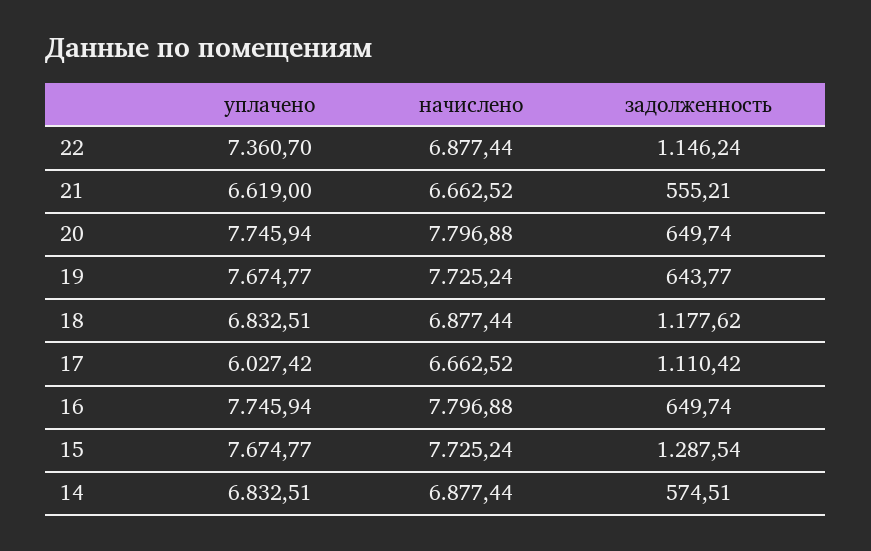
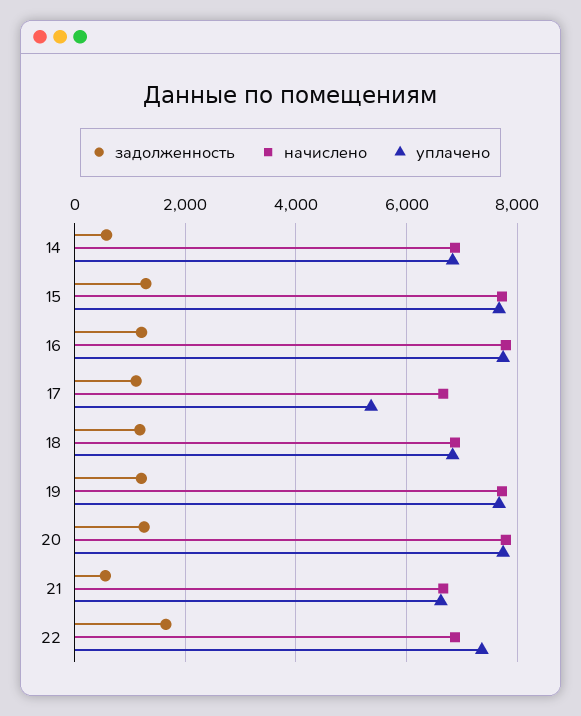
задолженность, 22: 1146.24 -> 1600
задолженность, 20: 649.74 -> 1200
задолженность, 19: 643.77 -> 1200
уплачено, 17: 6027.42 -> 5400
задолженность, 16: 649.74 -> 1200

